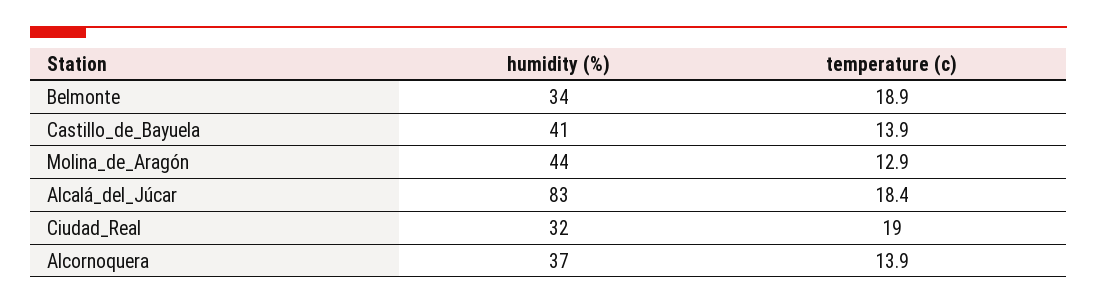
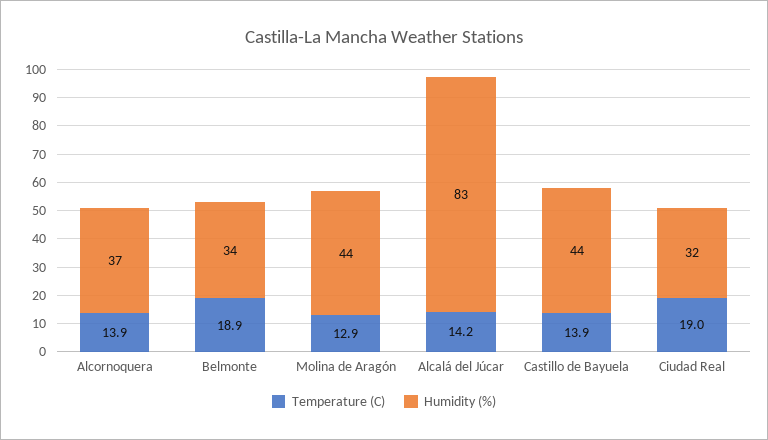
humidity (%), Castillo_de_Bayuela: 41 -> 44
temperature (c), Alcalá_del_Júcar: 18.4 -> 14.2

